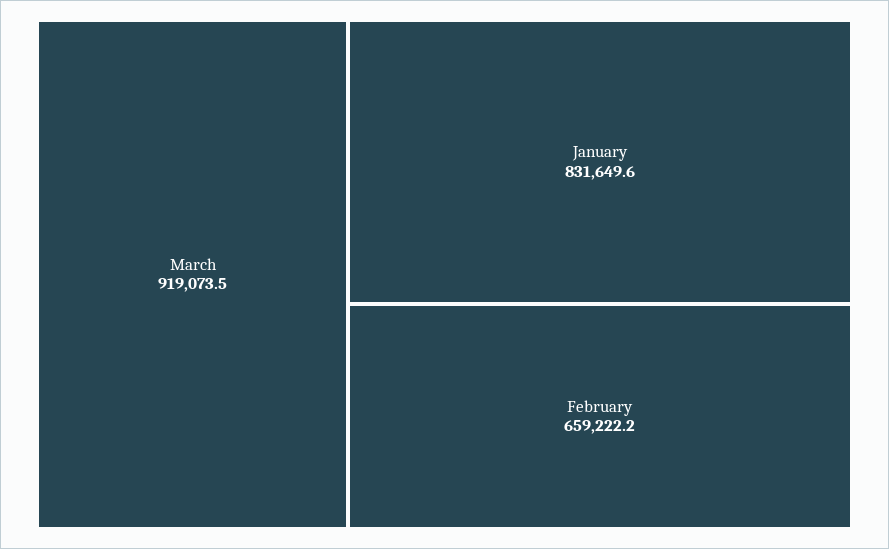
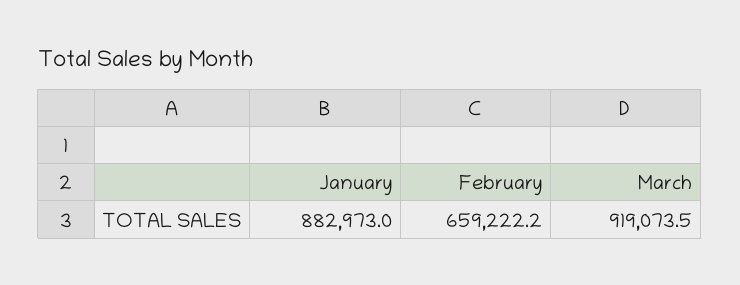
January: 831649.6 -> 882973

